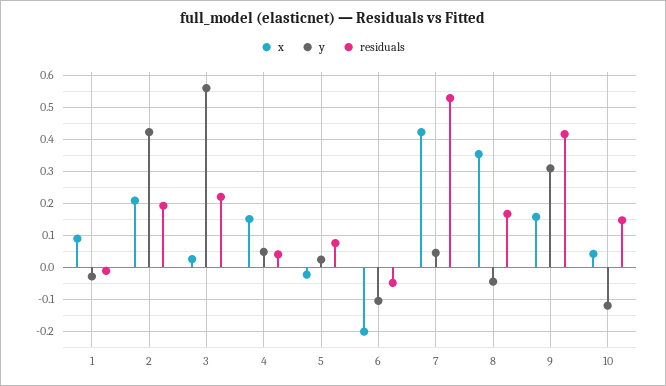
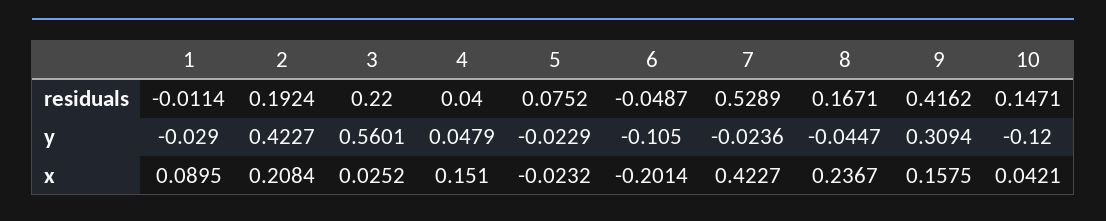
y, 5: 0.02 -> -0.0229
y, 7: 0.04 -> -0.0236
x, 8: 0.36 -> 0.2367

